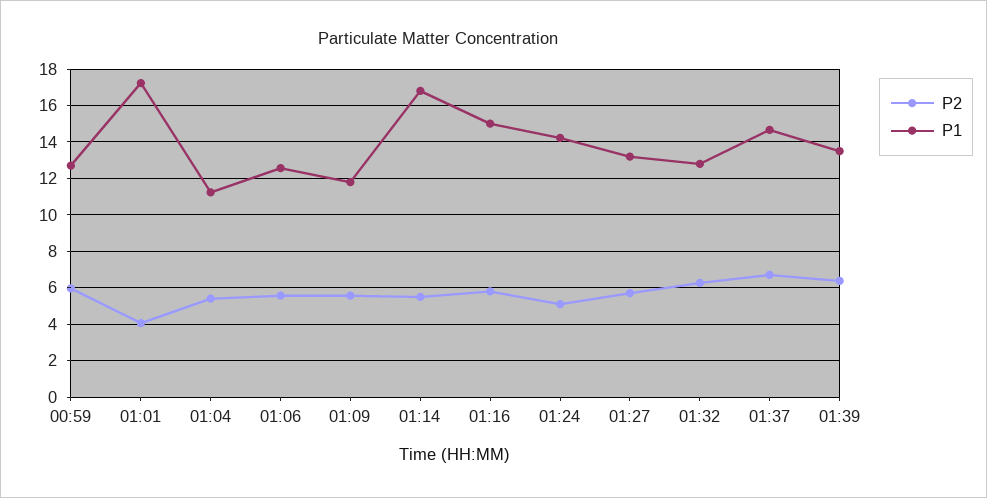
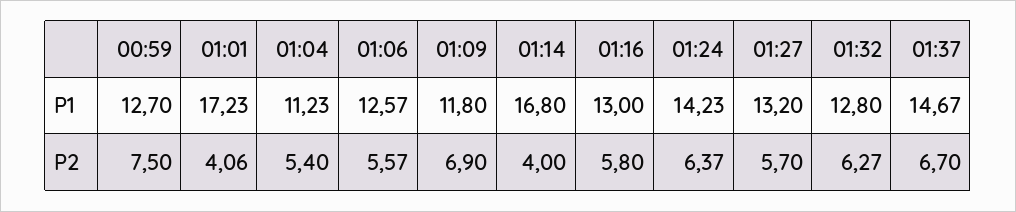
P2, 00:59: 6 -> 7.5
P2, 01:09: 5.5 -> 6.9
P2, 01:14: 5.5 -> 4
P1, 01:16: 15 -> 13
P2, 01:24: 5 -> 6.37
P2, 01:39: 6.5 -> none
P1, 01:39: 13.5 -> none

